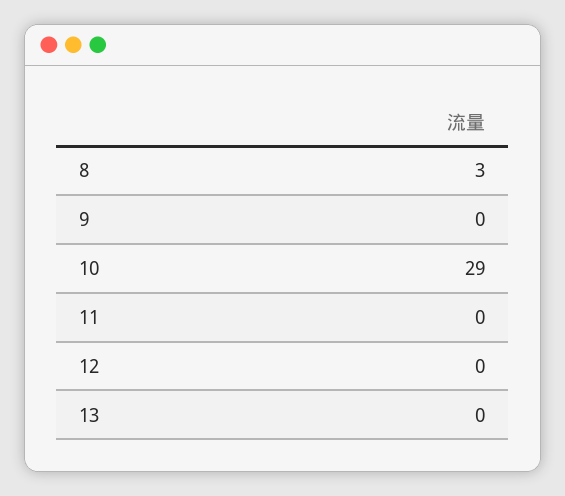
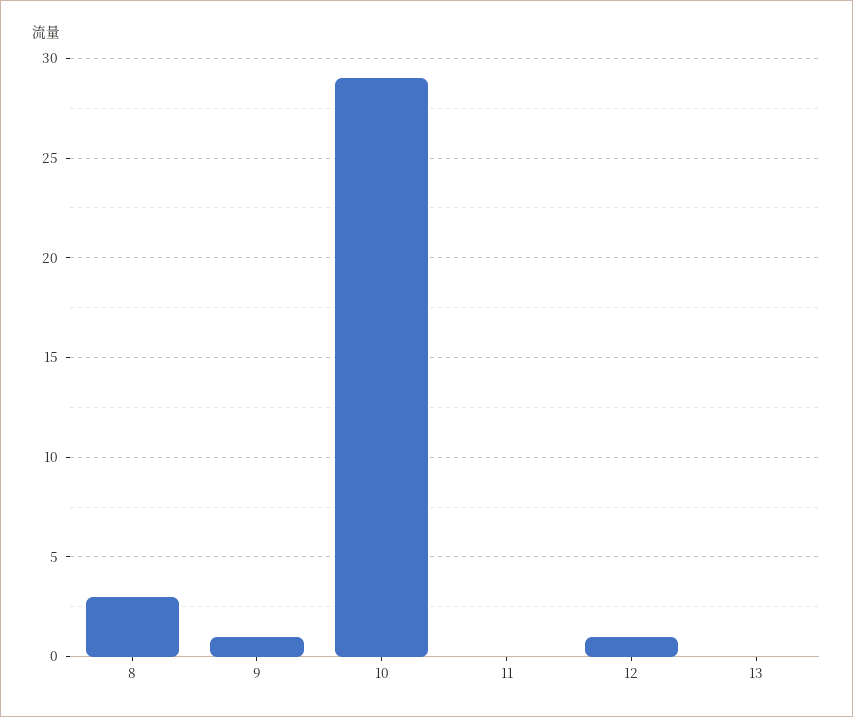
9: 0 -> 1
12: 0 -> 1

